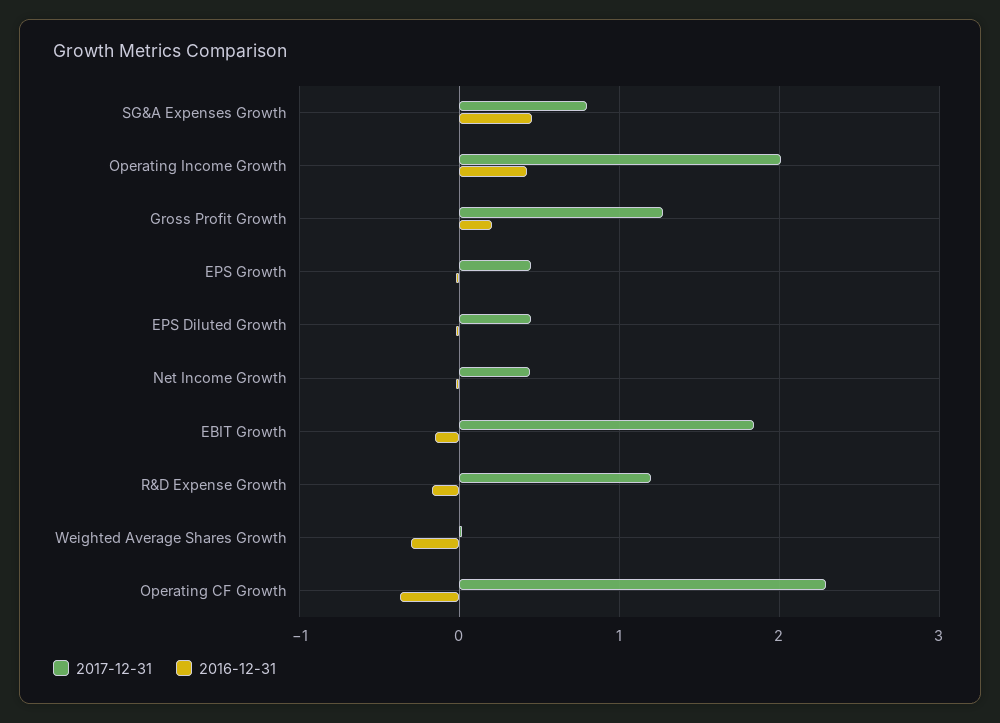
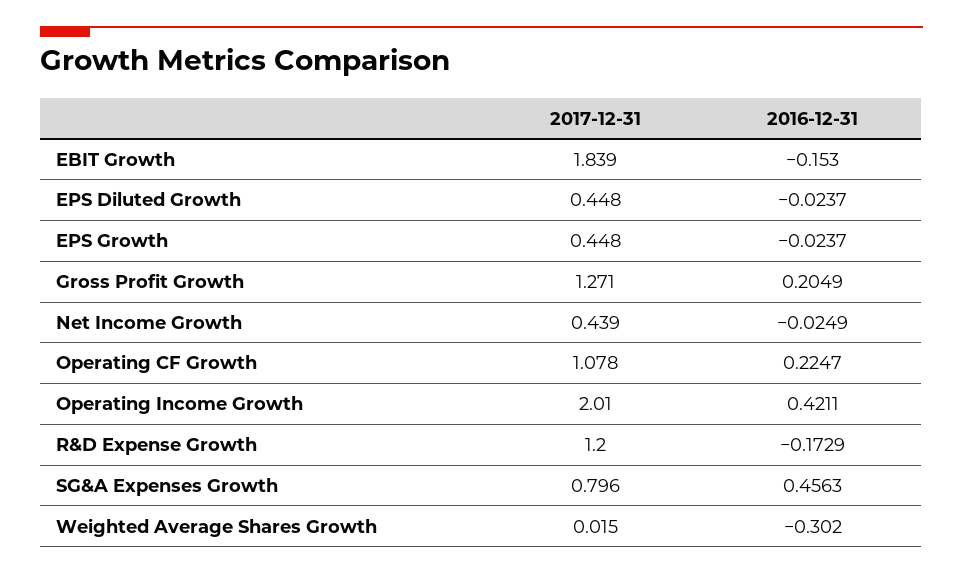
2017-12-31, Operating CF Growth: 2.3 -> 1.078
2016-12-31, Operating CF Growth: -0.4 -> 0.2247

